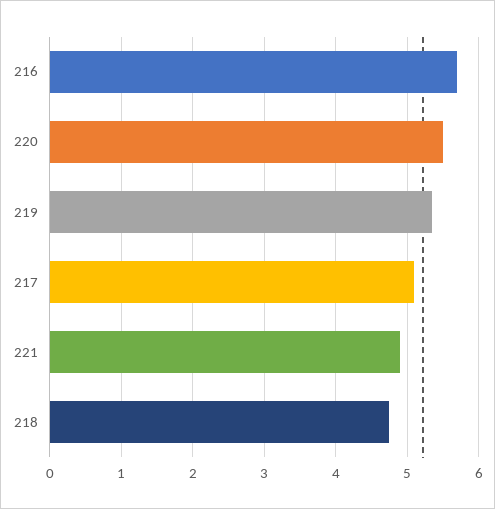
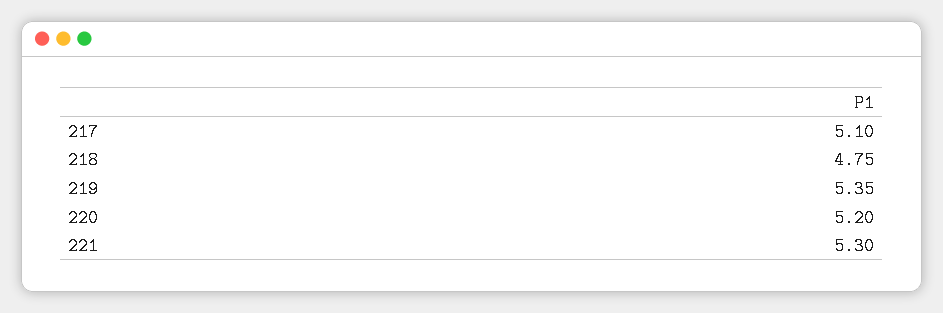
216: 5.7 -> none
220: 5.5 -> 5.2
221: 4.9 -> 5.3

